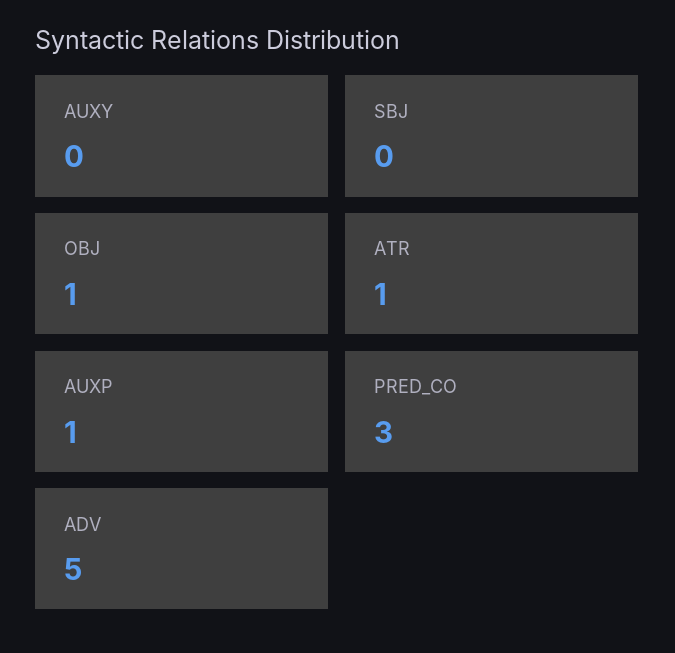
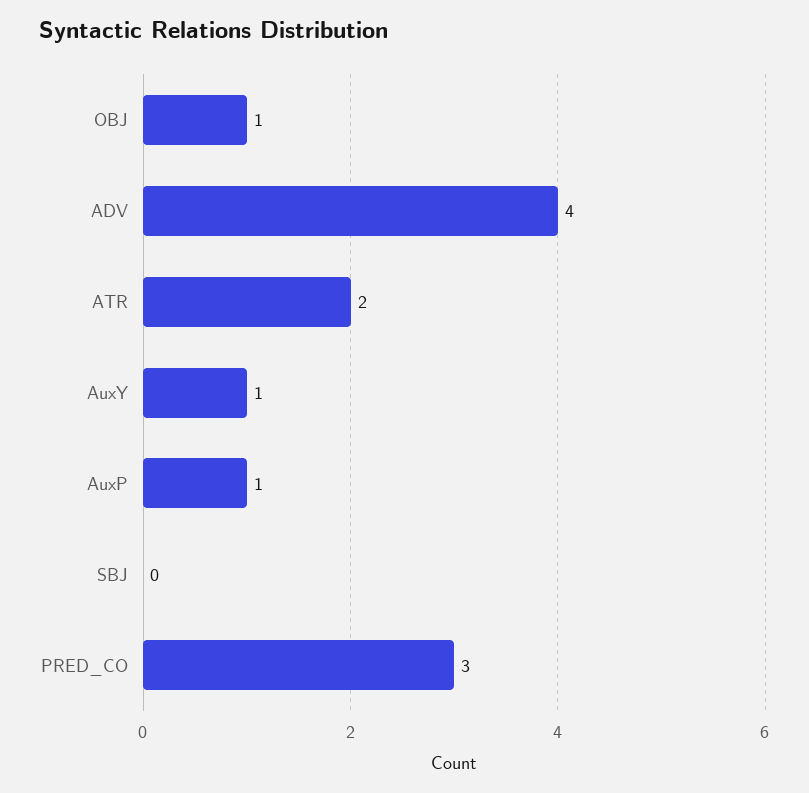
AUXY: 0 -> 1
ATR: 1 -> 2
ADV: 5 -> 4

